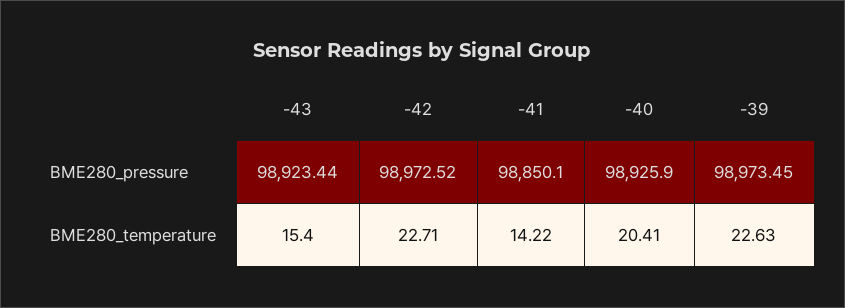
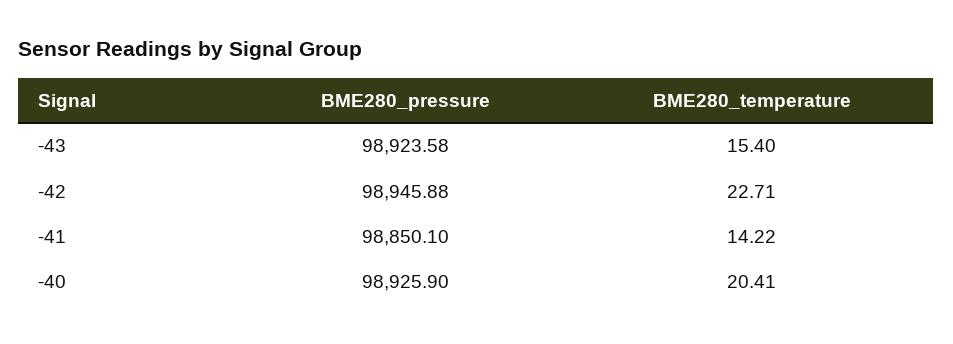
-43, BME280_pressure: 98923.44 -> 98923.58
-42, BME280_pressure: 98972.52 -> 98945.88
-39, BME280_pressure: 98973.45 -> none
-39, BME280_temperature: 22.63 -> none

